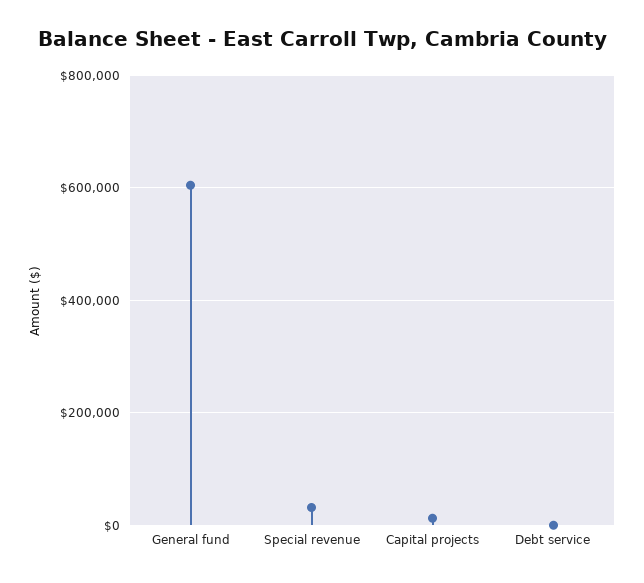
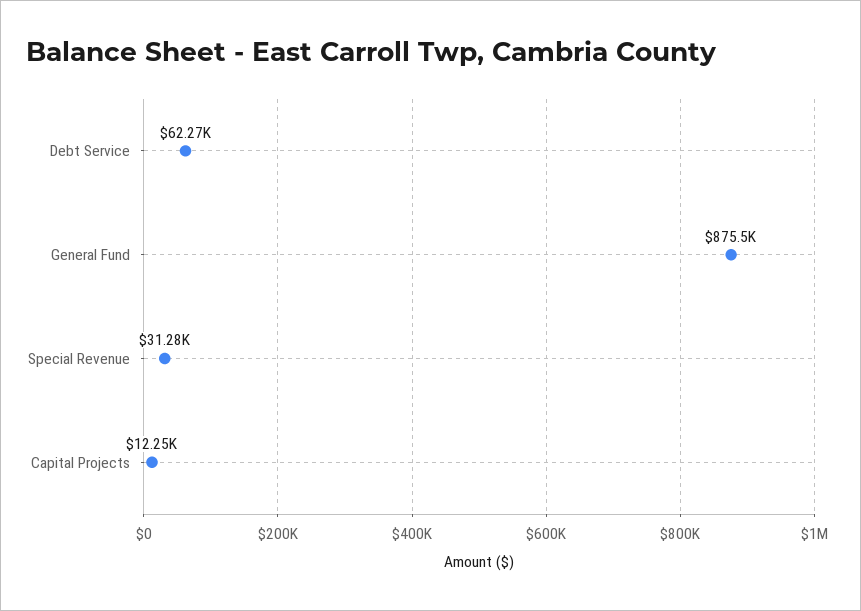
General fund: 600000 -> 875500
Debt service: 0 -> 62270

